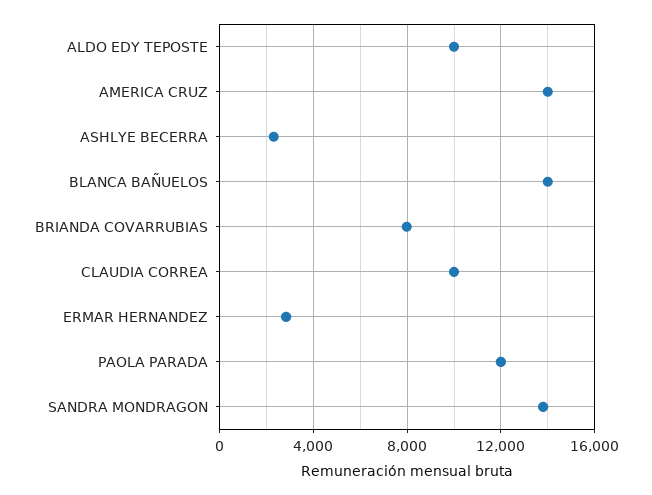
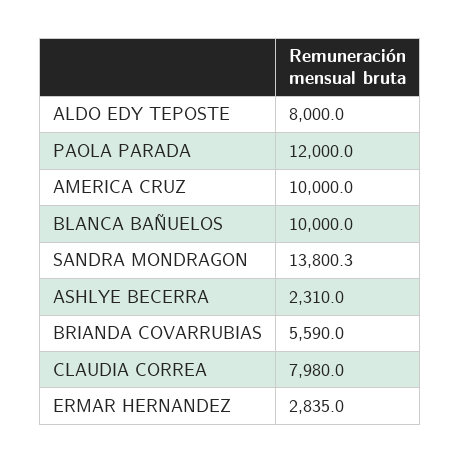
ALDO EDY TEPOSTE: 10000 -> 8000
AMERICA CRUZ: 14000 -> 10000
BLANCA BAÑUELOS: 14000 -> 10000
BRIANDA COVARRUBIAS: 8000 -> 5590
CLAUDIA CORREA: 10000 -> 7980

